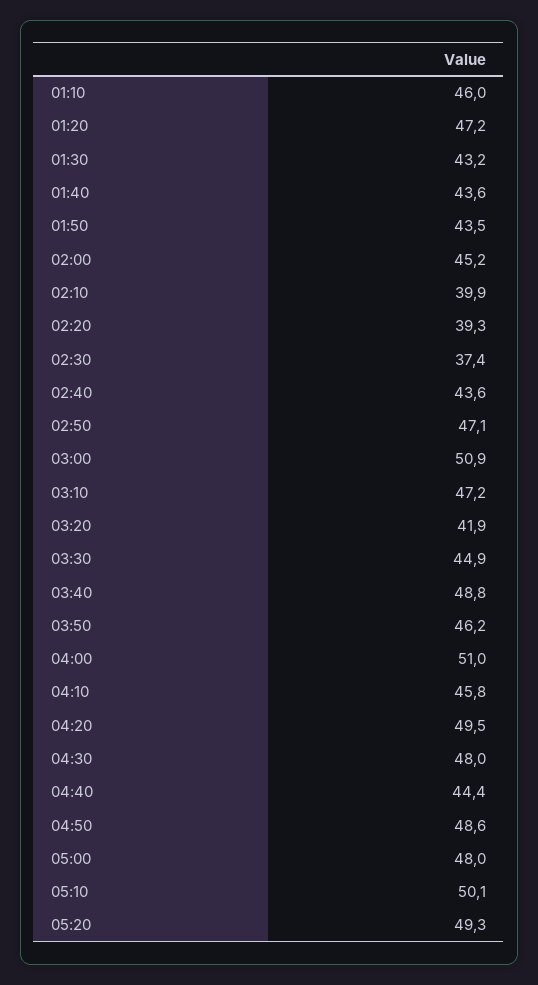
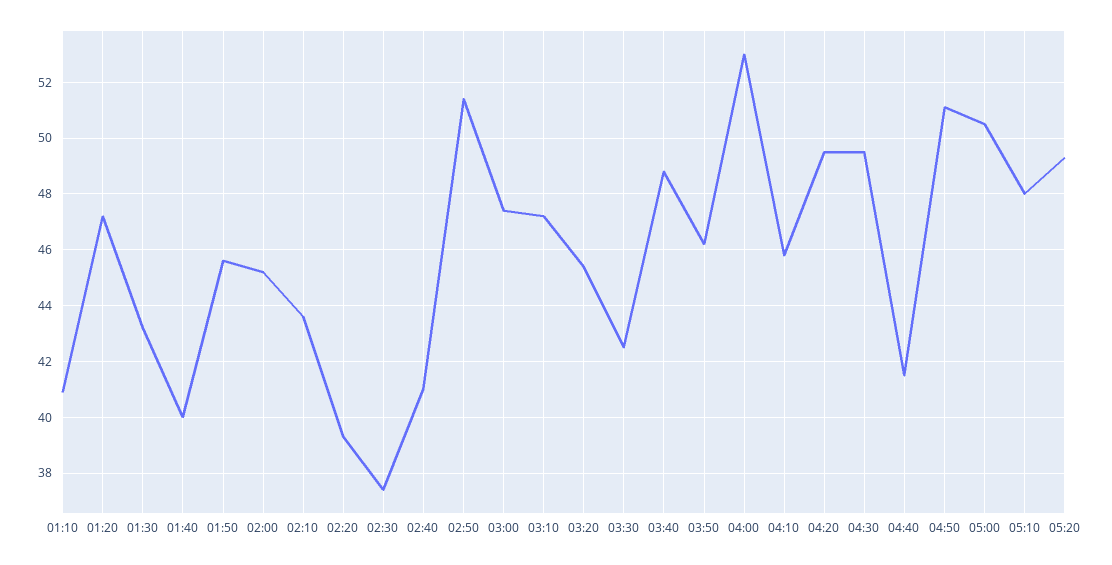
01:10: 46 -> 41
01:40: 43.6 -> 40
01:50: 43.5 -> 45.5
02:10: 39.9 -> 43.5
02:40: 43.6 -> 41
02:50: 47.1 -> 51.5
03:00: 50.9 -> 47.5
03:20: 41.9 -> 45.5
03:30: 44.9 -> 42.5
04:00: 51 -> 53
04:30: 48 -> 49.5
04:40: 44.4 -> 41.5
04:50: 48.6 -> 51
05:00: 48 -> 50.5
05:10: 50.1 -> 48

